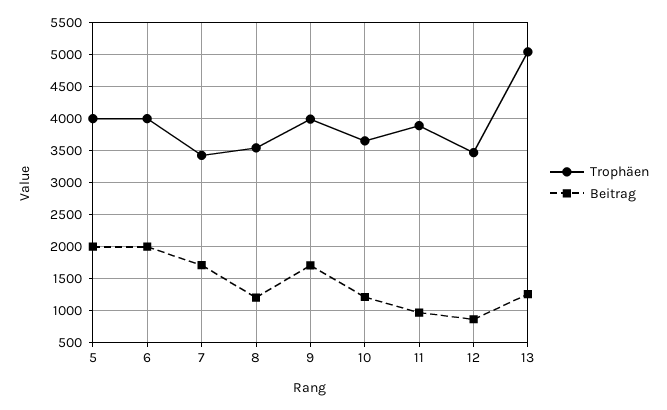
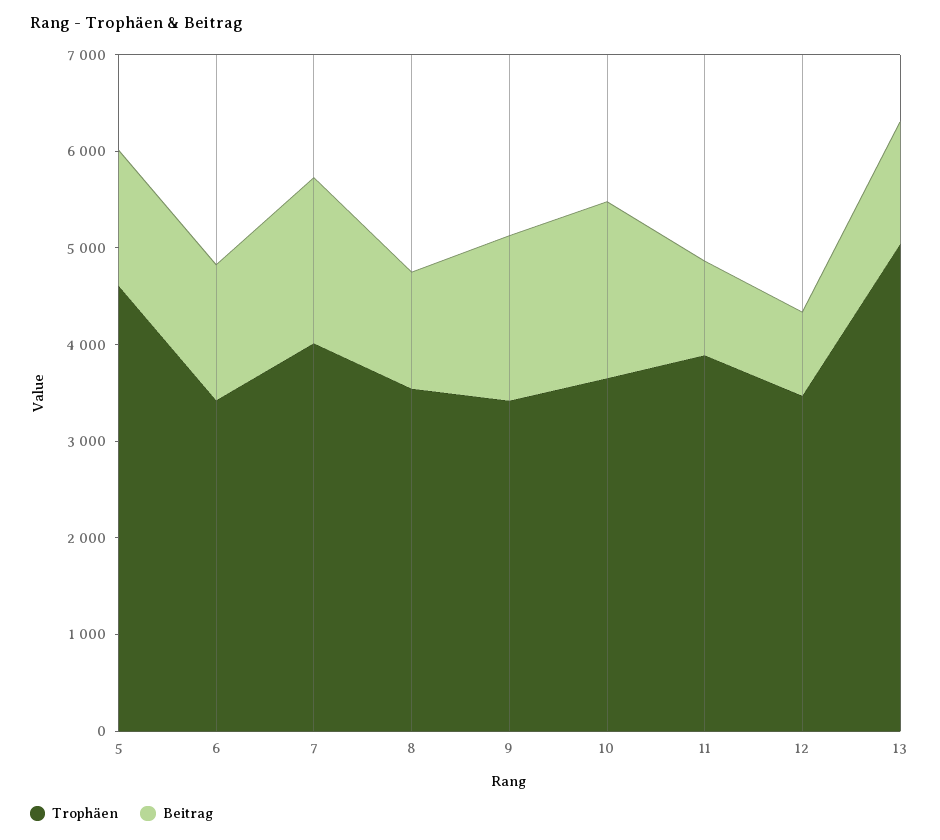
Trophäen, 5: 4000 -> 4600
Beitrag, 5: 2000 -> 1400
Trophäen, 6: 4000 -> 3400
Beitrag, 6: 2000 -> 1400
Trophäen, 7: 3400 -> 4000
Trophäen, 9: 4000 -> 3400
Beitrag, 10: 1200 -> 1800

